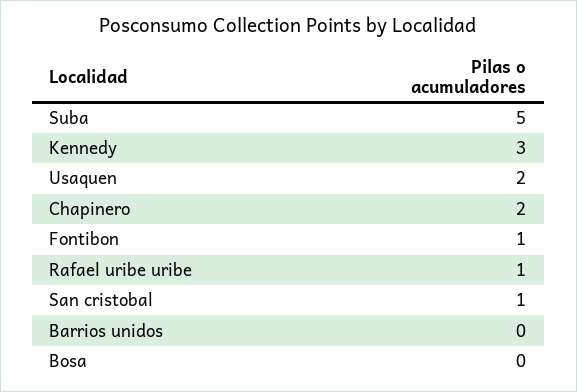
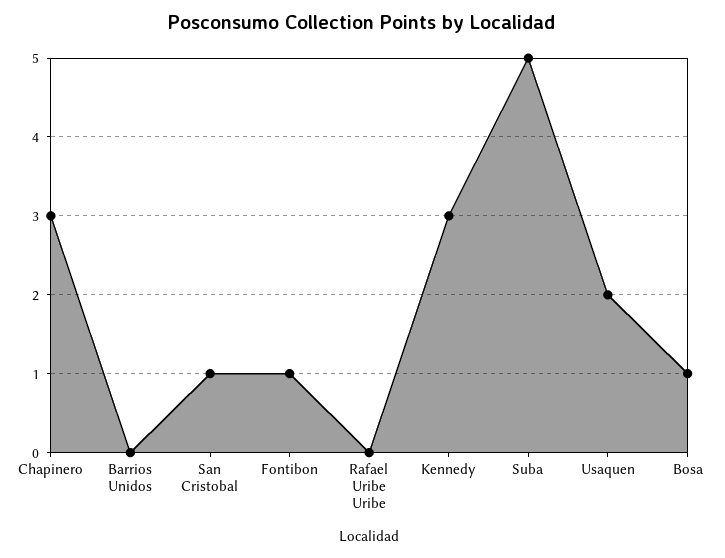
Chapinero: 2 -> 3
Rafael uribe uribe: 1 -> 0
Bosa: 0 -> 1

